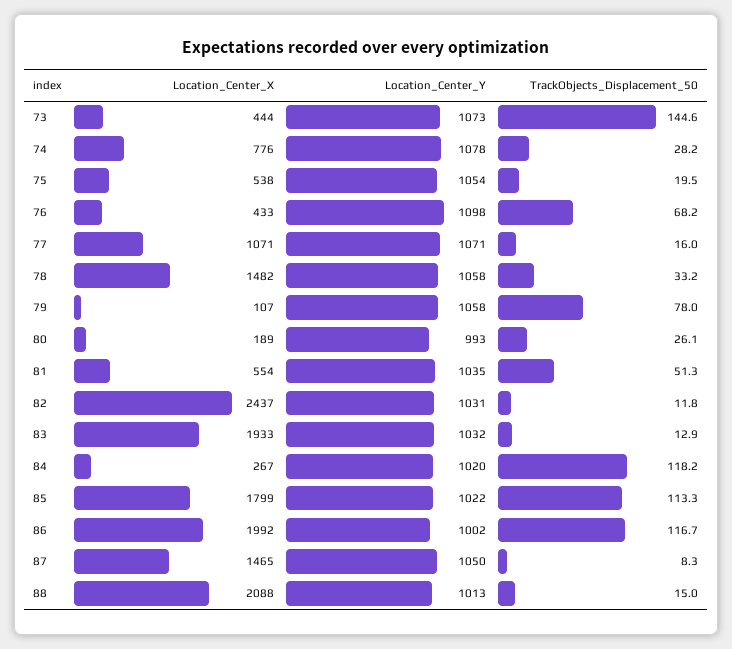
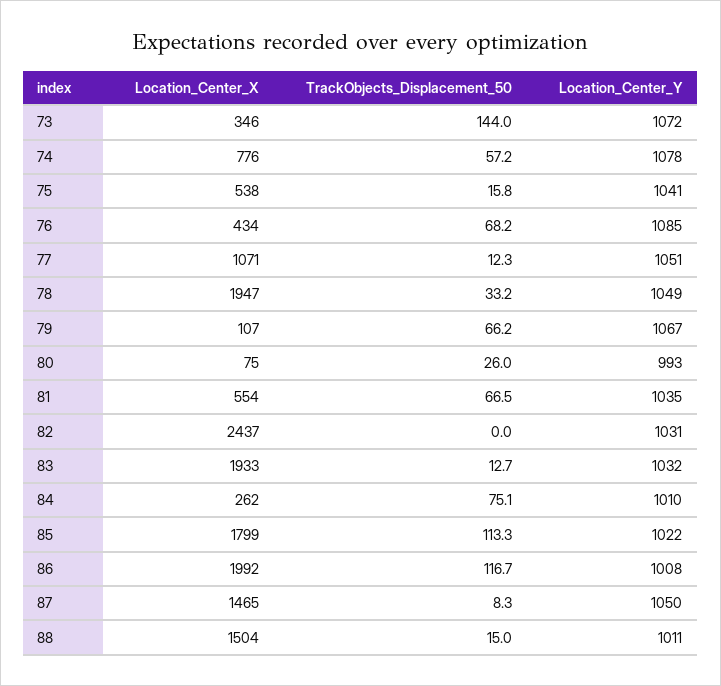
Location_Center_X, 73: 444 -> 346
Location_Center_Y, 73: 1073 -> 1072
TrackObjects_Displacement_50, 73: 144.6 -> 144
TrackObjects_Displacement_50, 74: 28.2 -> 57.2
Location_Center_Y, 75: 1054 -> 1041
TrackObjects_Displacement_50, 75: 19.5 -> 15.8
Location_Center_X, 76: 433 -> 434
Location_Center_Y, 76: 1098 -> 1085
Location_Center_Y, 77: 1071 -> 1051
TrackObjects_Displacement_50, 77: 16 -> 12.3
Location_Center_X, 78: 1482 -> 1947
Location_Center_Y, 78: 1058 -> 1049
Location_Center_Y, 79: 1058 -> 1067
TrackObjects_Displacement_50, 79: 78 -> 66.2
Location_Center_X, 80: 189 -> 75
TrackObjects_Displacement_50, 80: 26.1 -> 26
TrackObjects_Displacement_50, 81: 51.3 -> 66.5
TrackObjects_Displacement_50, 82: 11.8 -> 0
TrackObjects_Displacement_50, 83: 12.9 -> 12.7
Location_Center_X, 84: 267 -> 262
Location_Center_Y, 84: 1020 -> 1010
TrackObjects_Displacement_50, 84: 118.2 -> 75.1
Location_Center_Y, 86: 1002 -> 1008
Location_Center_X, 88: 2088 -> 1504
Location_Center_Y, 88: 1013 -> 1011

